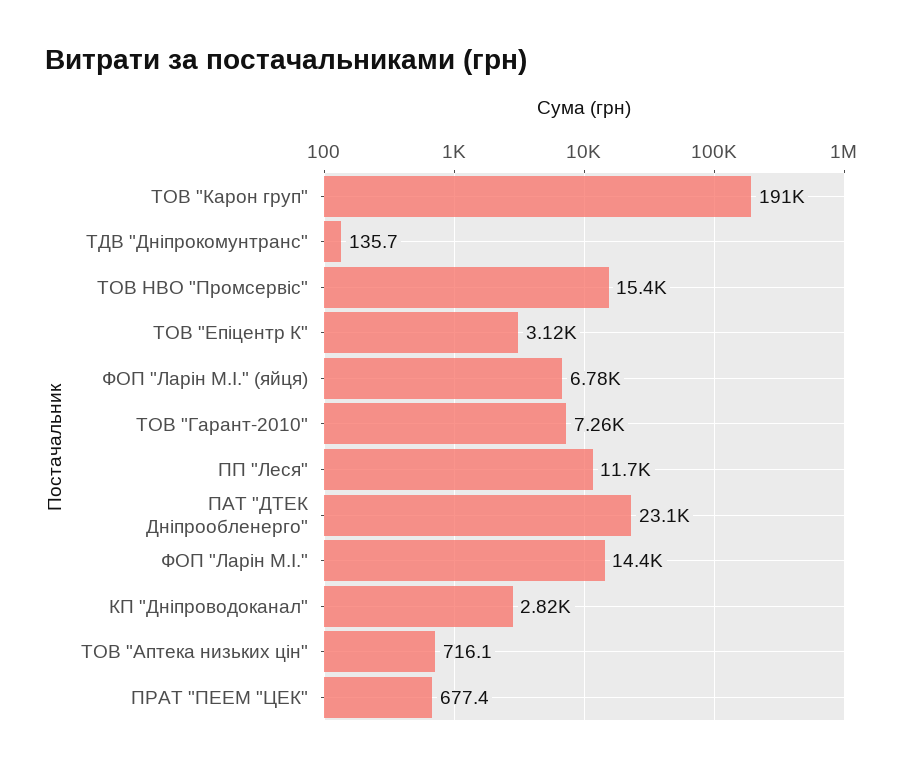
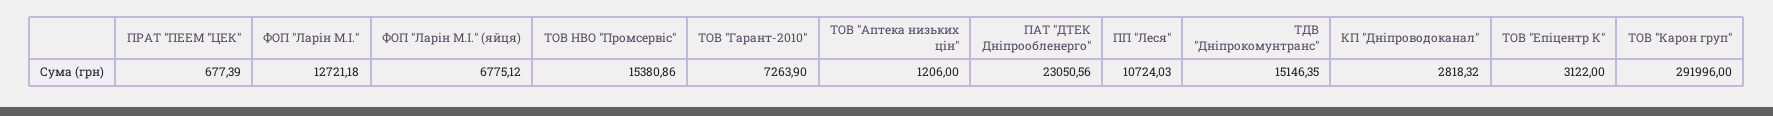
ТОВ "Карон груп": 191000 -> 291996
ТДВ "Дніпрокомунтранс": 135.7 -> 15146.35
ПП "Леся": 11700 -> 10724.03
ФОП "Ларін М.І.": 14400 -> 12721.18
ТОВ "Аптека низьких цін": 716.1 -> 1206

